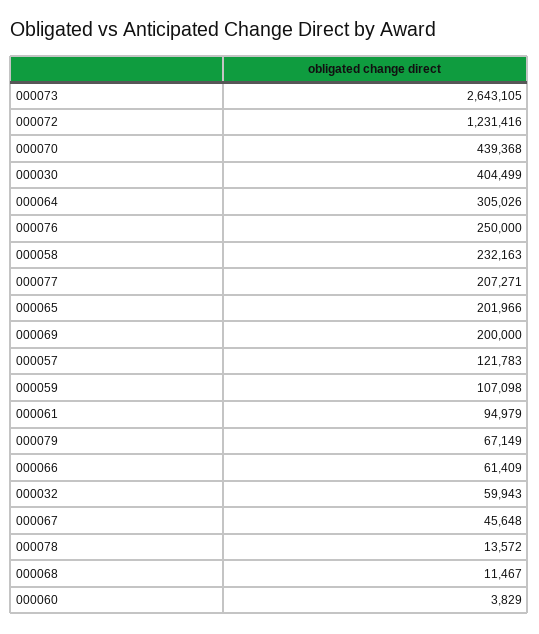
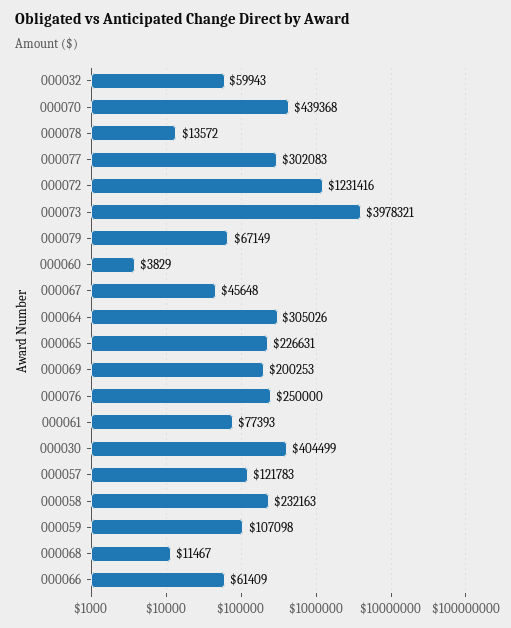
000073: 2643105 -> 3978321
000077: 207271 -> 302083
000065: 201966 -> 226631
000069: 200000 -> 200253
000061: 94979 -> 77393

